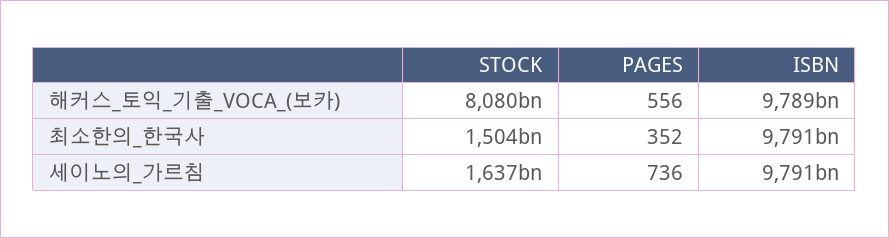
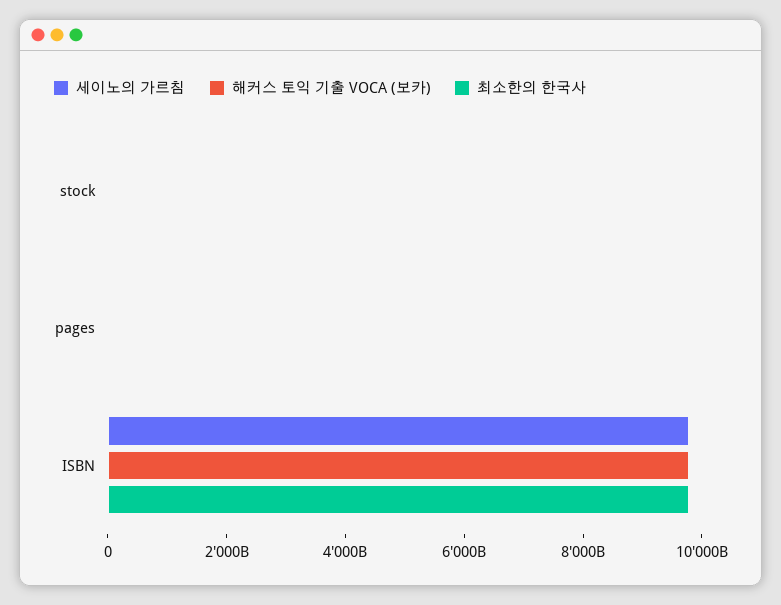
해커스_토익_기출_VOCA_(보카), STOCK: 8080000000000 -> 0
최소한의_한국사, STOCK: 1504000000000 -> 0
세이노의_가르침, STOCK: 1637000000000 -> 0

